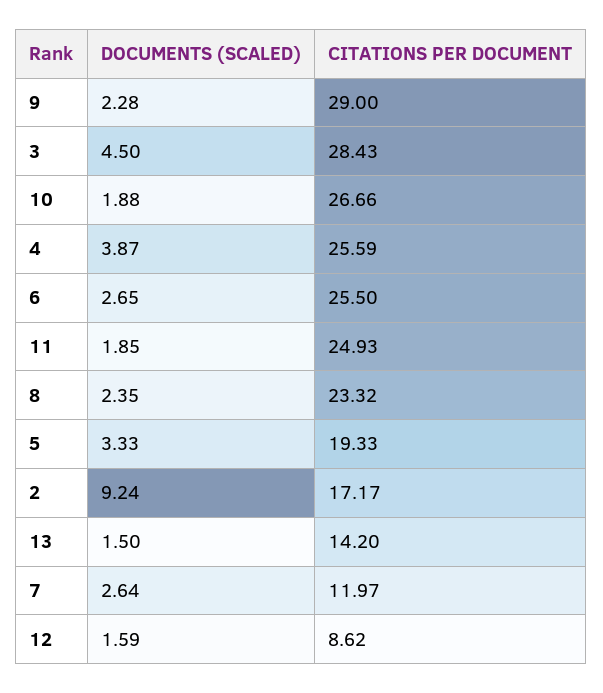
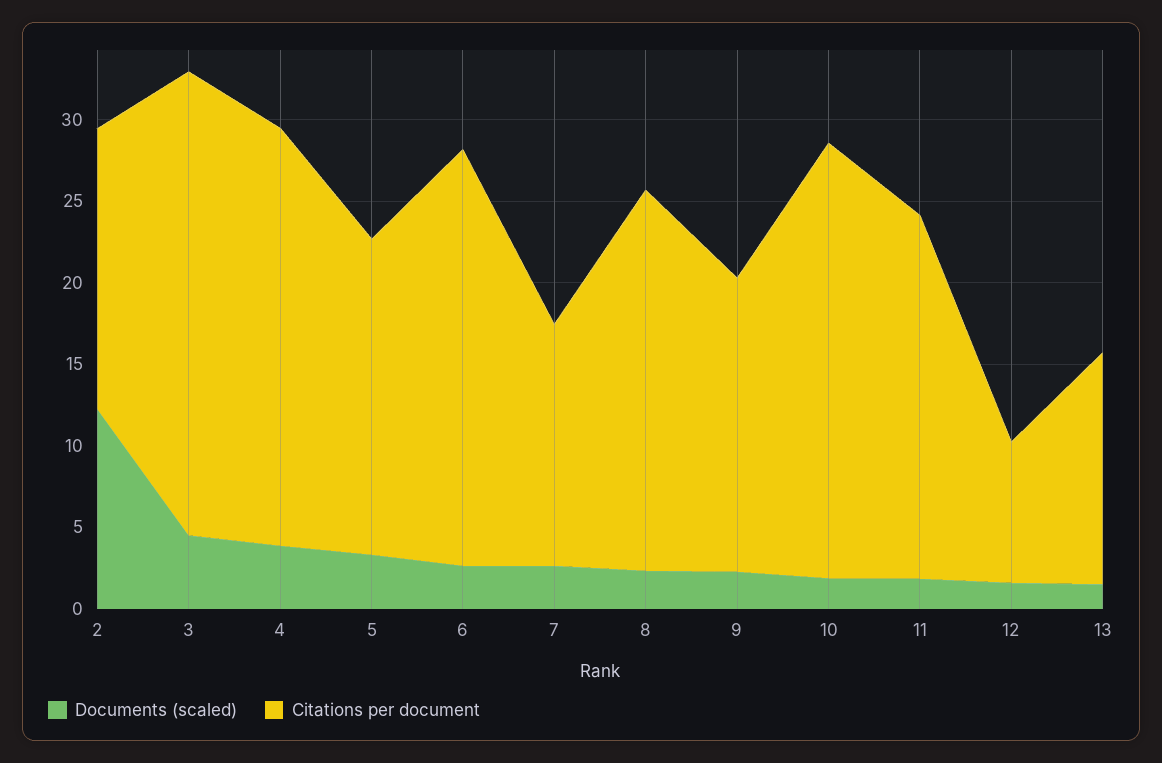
CITATIONS PER DOCUMENT, 9: 29 -> 18
CITATIONS PER DOCUMENT, 11: 24.93 -> 22
DOCUMENTS (SCALED), 2: 9.24 -> 12
CITATIONS PER DOCUMENT, 7: 11.97 -> 15

